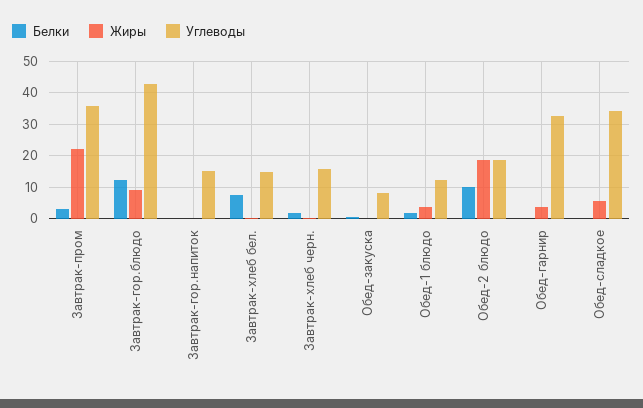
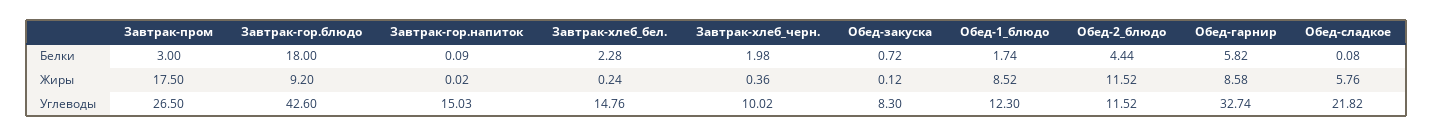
Жиры, Завтрак-пром: 22 -> 17.5
Углеводы, Завтрак-пром: 36 -> 26.5
Белки, Завтрак-гор.блюдо: 12 -> 18
Белки, Завтрак-хлеб бел.: 8 -> 2.28
Углеводы, Завтрак-хлеб черн.: 16 -> 10.02
Жиры, Обед-1 блюдо: 4 -> 8.52
Белки, Обед-2 блюдо: 10 -> 4.44
Жиры, Обед-2 блюдо: 18 -> 11.52
Углеводы, Обед-2 блюдо: 18 -> 11.52
Белки, Обед-гарнир: 0 -> 5.82
Жиры, Обед-гарнир: 4 -> 8.58
Углеводы, Обед-сладкое: 34 -> 21.82

